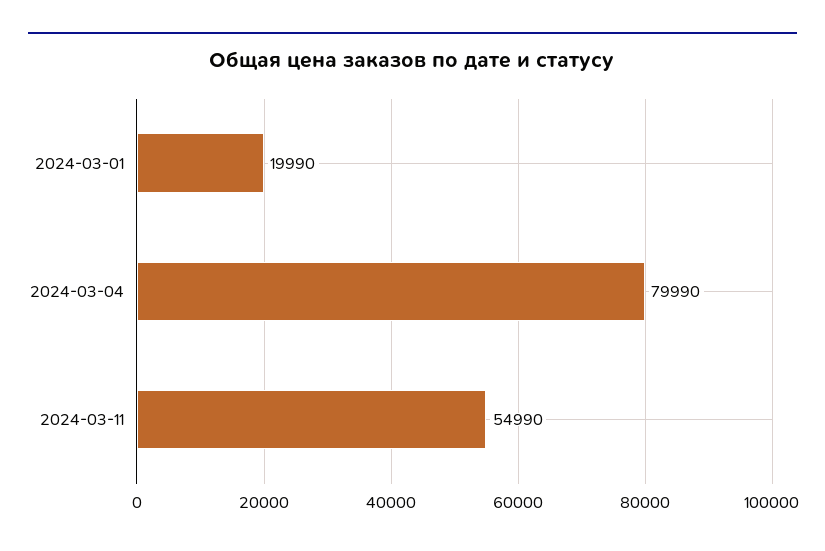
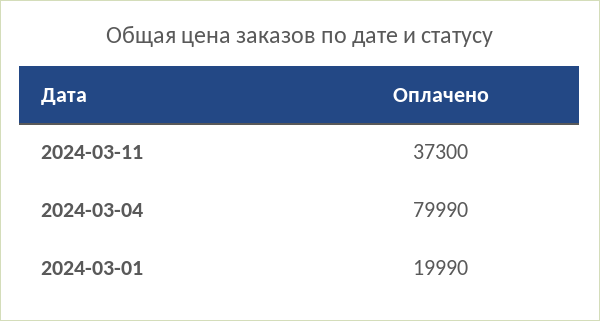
2024-03-11: 54990 -> 37300

